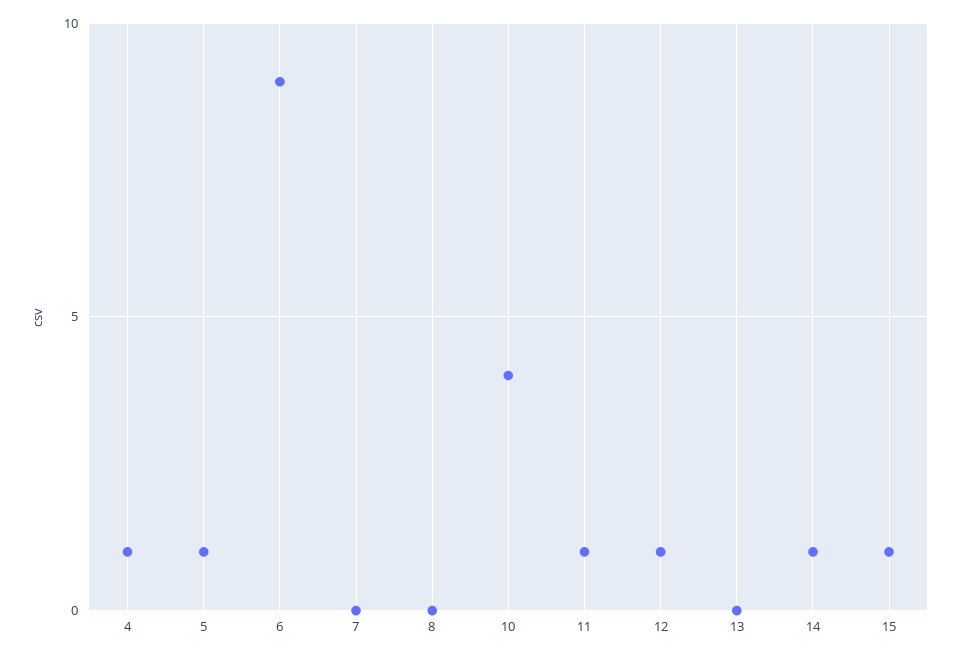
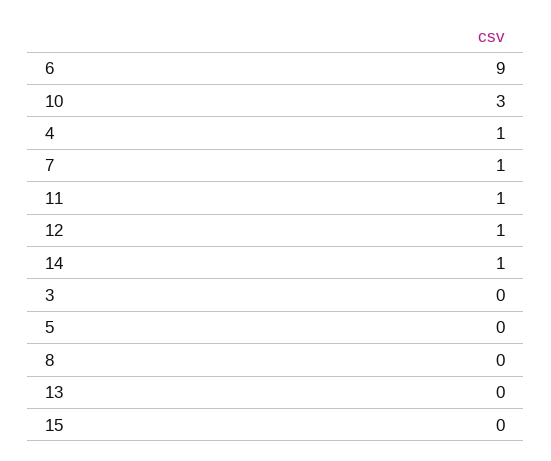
5: 1 -> 0
7: 0 -> 1
10: 4 -> 3
15: 1 -> 0
3: none -> 0

